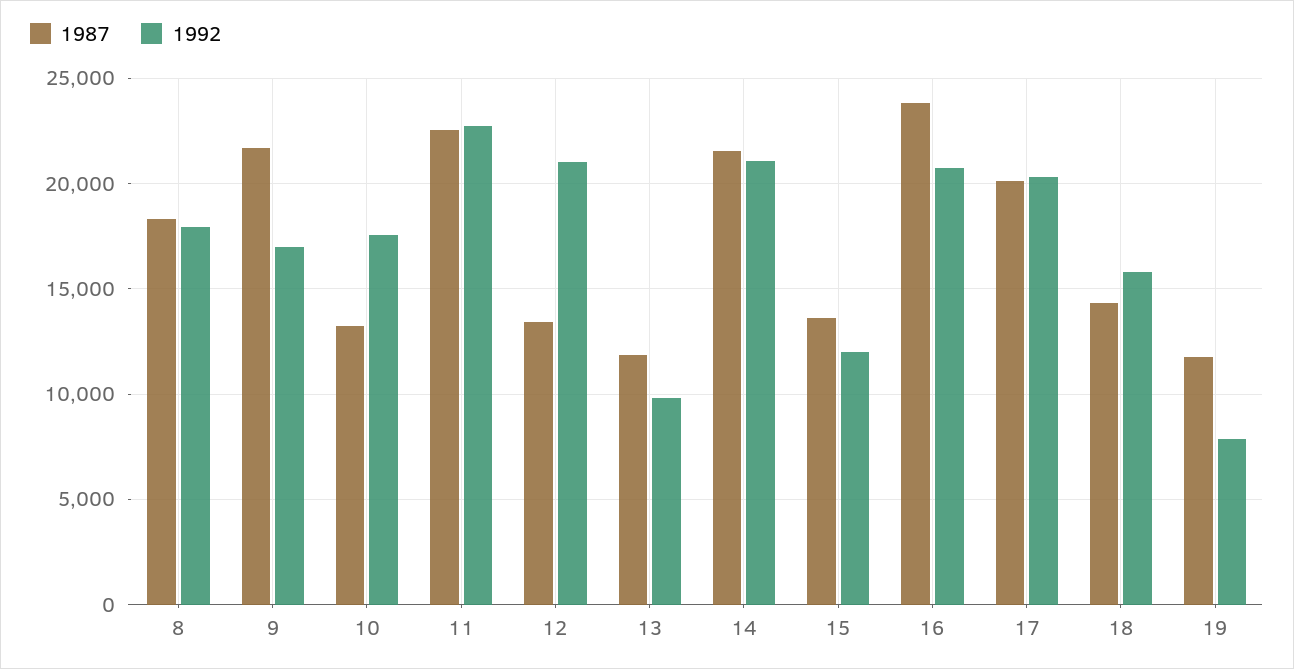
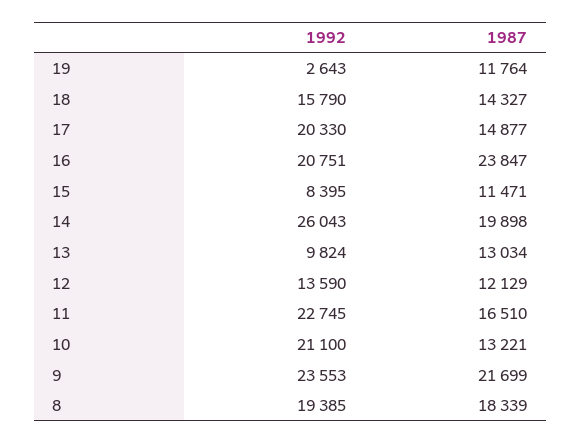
1992, 8: 18000 -> 19385
1992, 9: 17000 -> 23553
1992, 10: 17500 -> 21100
1987, 11: 22500 -> 16510
1987, 12: 13500 -> 12129
1992, 12: 21000 -> 13590
1987, 13: 12000 -> 13034
1987, 14: 21500 -> 19898
1992, 14: 21000 -> 26043
1987, 15: 13500 -> 11471
1992, 15: 12000 -> 8395
1987, 17: 20000 -> 14877
1992, 19: 8000 -> 2643

